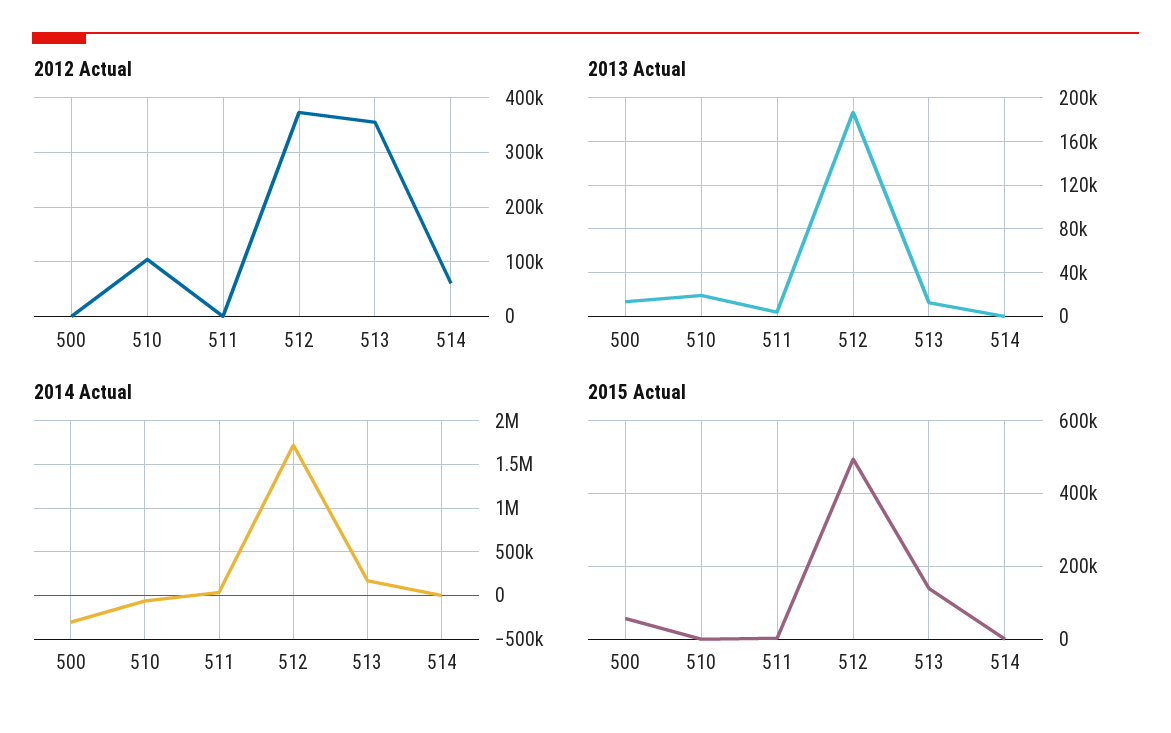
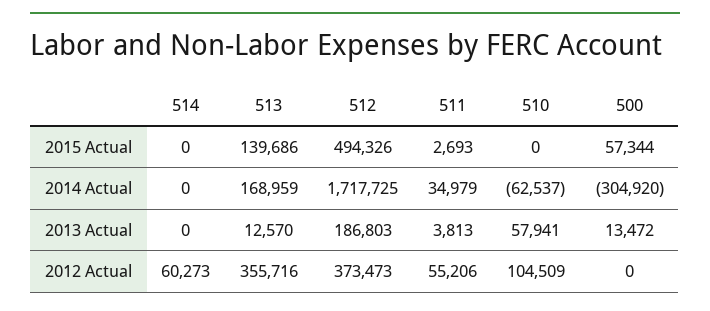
2012 Actual, 511: 0 -> 55206
2013 Actual, 510: 20000 -> 57941

